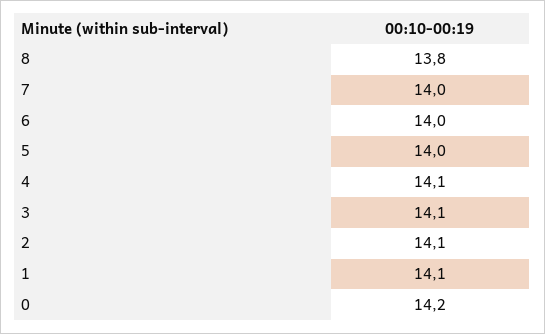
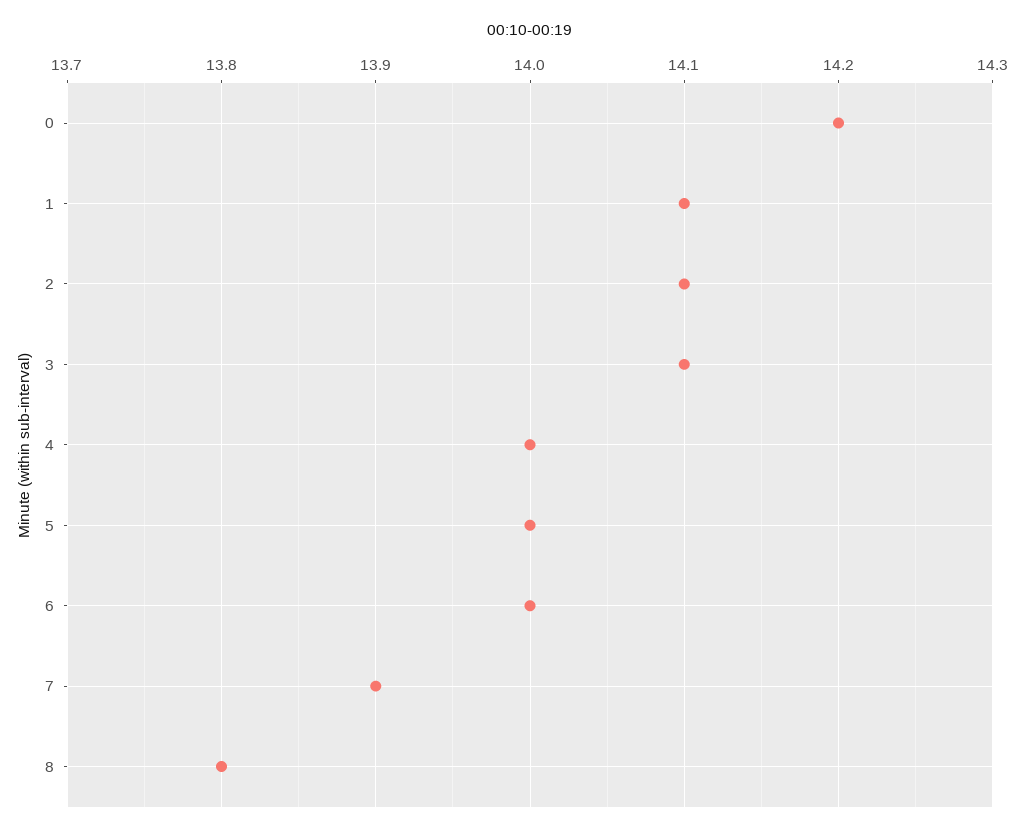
7: 14 -> 13.9
4: 14.1 -> 14

